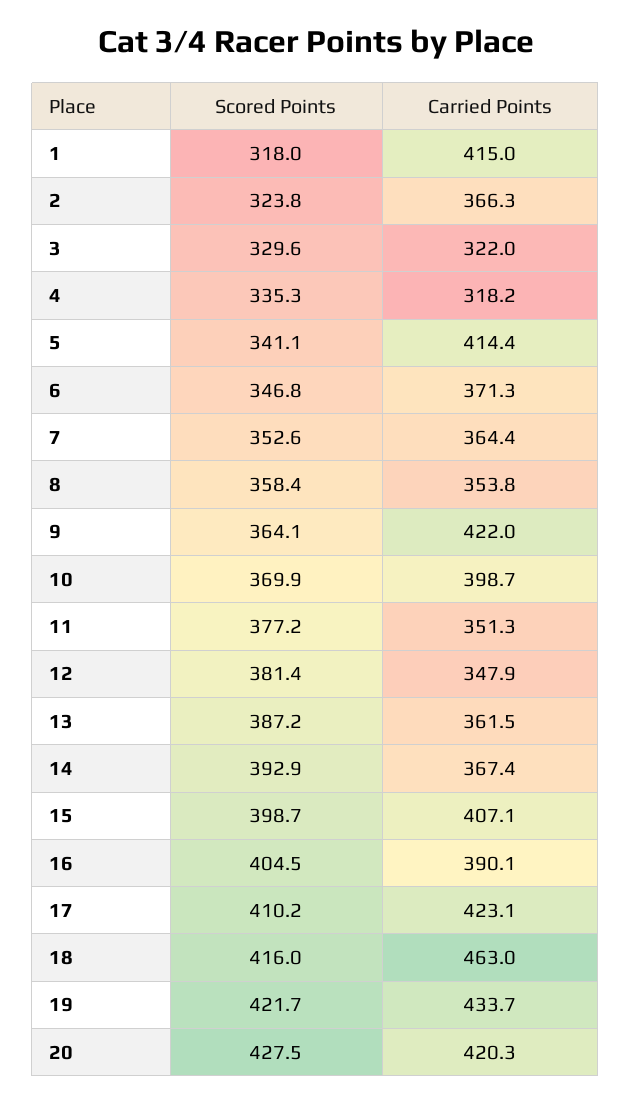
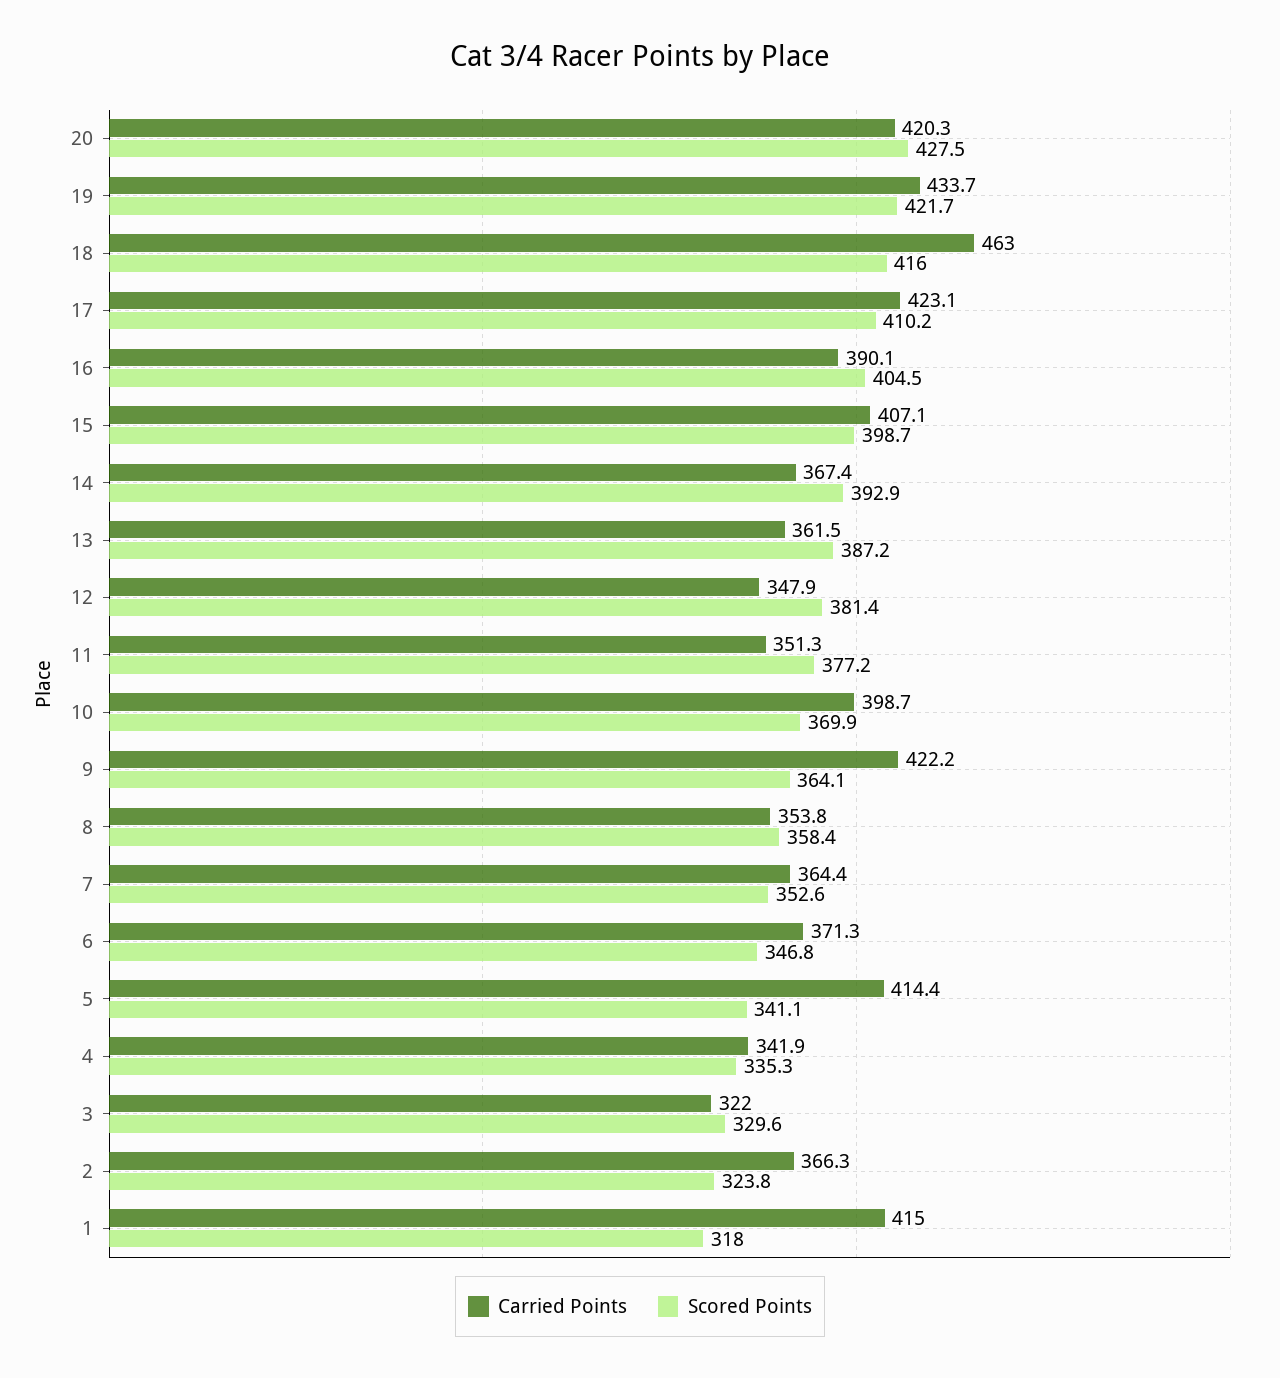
Carried Points, 4: 318.2 -> 341.9
Carried Points, 9: 422 -> 422.2

